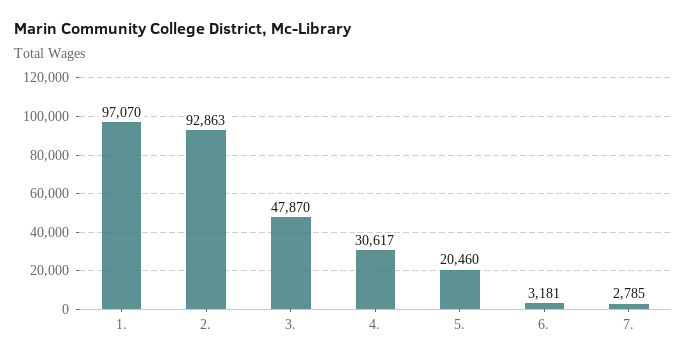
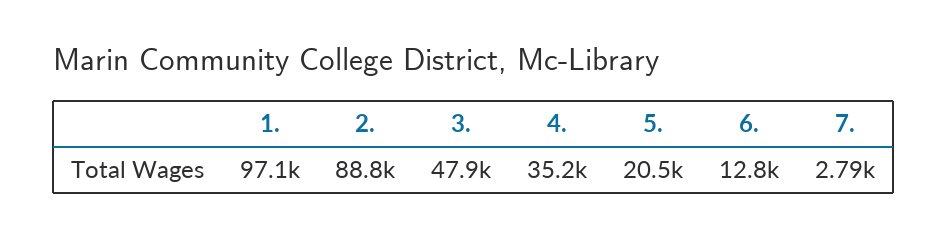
2.: 92863 -> 88800
4.: 30617 -> 35200
6.: 3181 -> 12800

